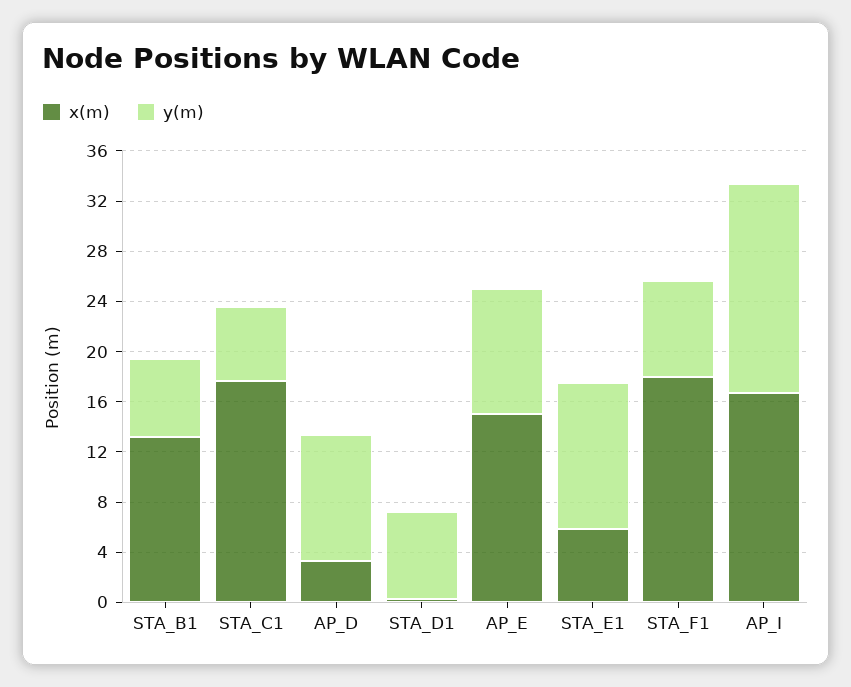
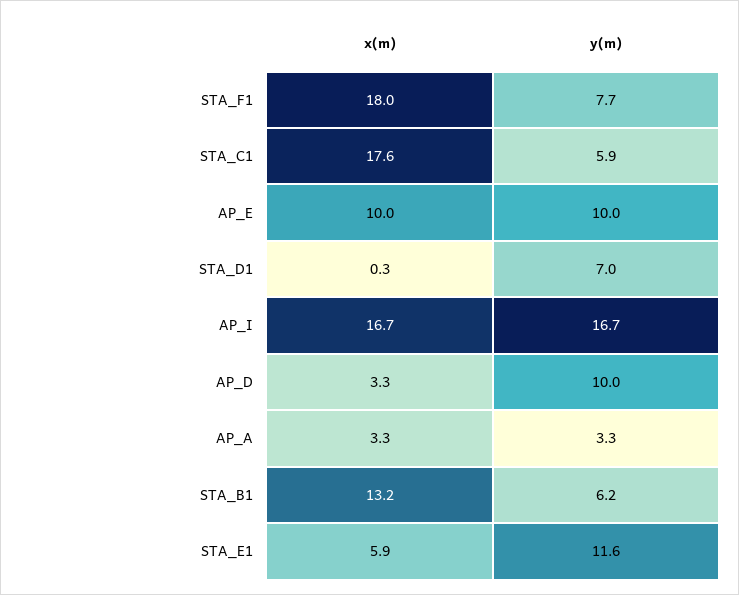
x(m), AP_E: 15 -> 10
x(m), AP_A: none -> 3.3
y(m), AP_A: none -> 3.3

